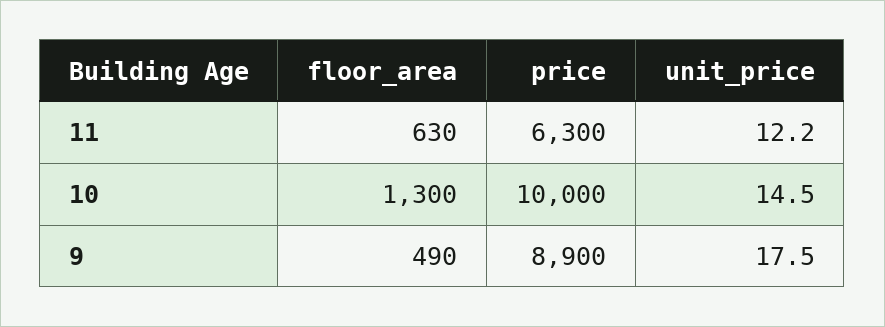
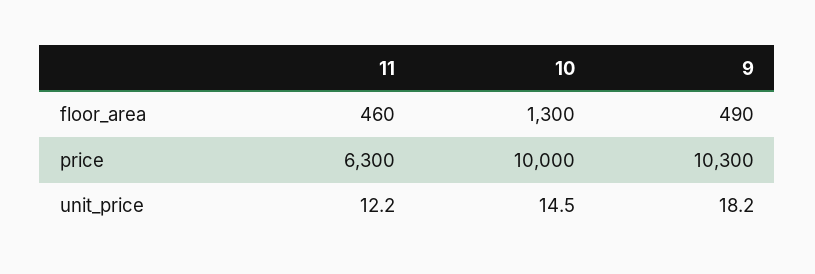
floor_area, 11: 630 -> 460
price, 9: 8900 -> 10300
unit_price, 9: 17.5 -> 18.2

